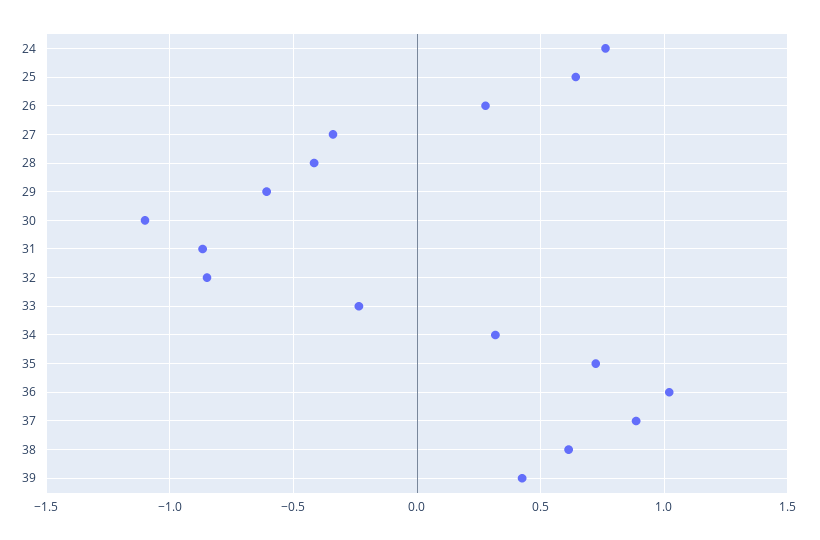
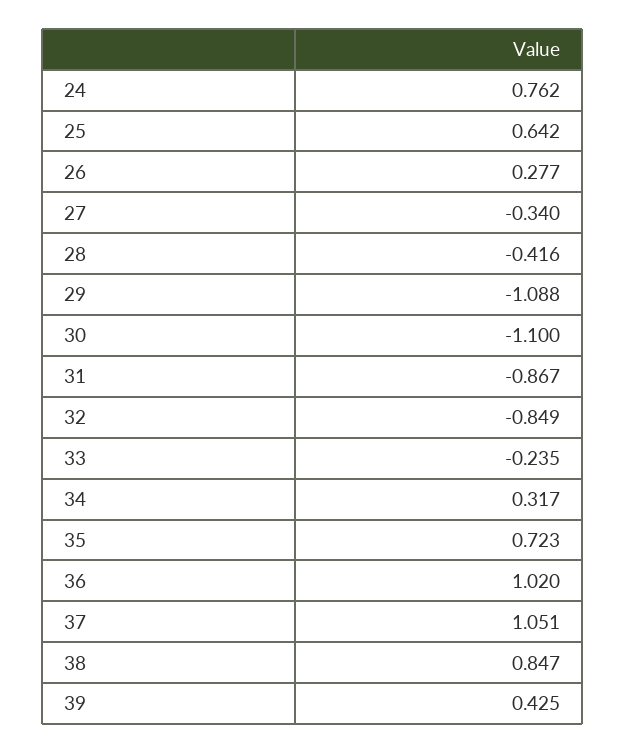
29: -0.6 -> -1.088
37: 0.9 -> 1.051
38: 0.6 -> 0.847

